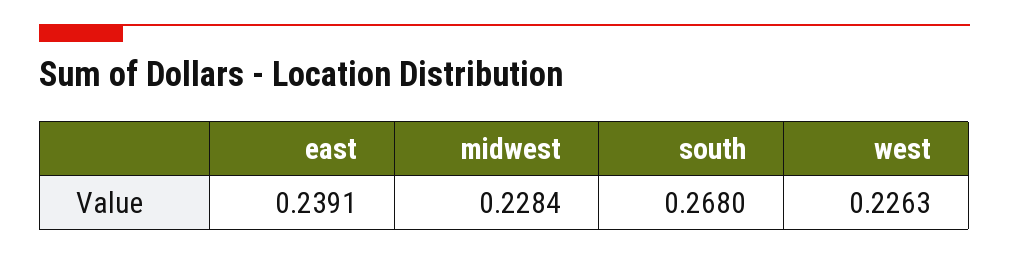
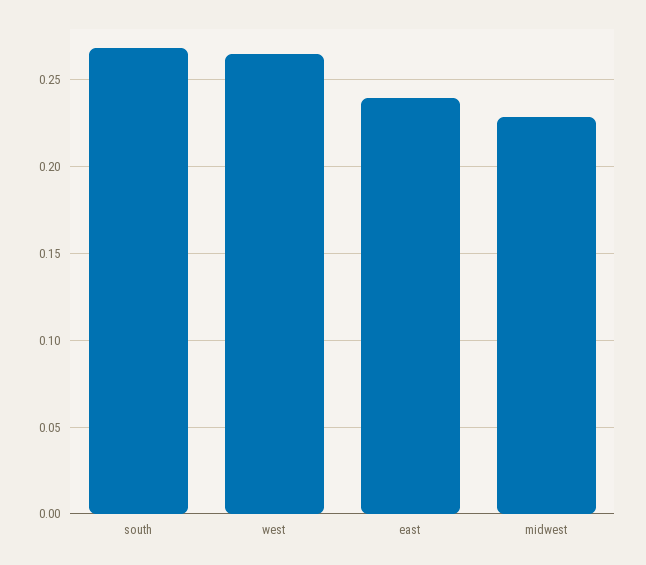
west: 0.2263 -> 0.265

